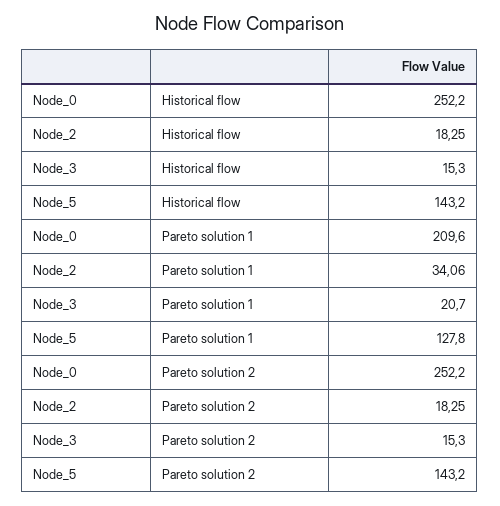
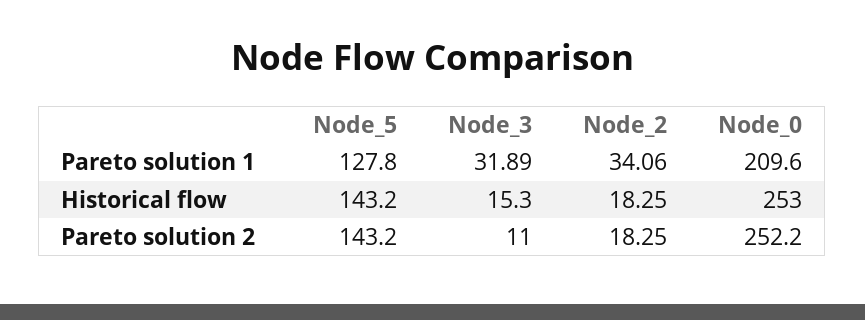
Node_0, Historical flow: 252.2 -> 253
Node_3, Pareto solution 1: 20.7 -> 31.89
Node_3, Pareto solution 2: 15.3 -> 11

